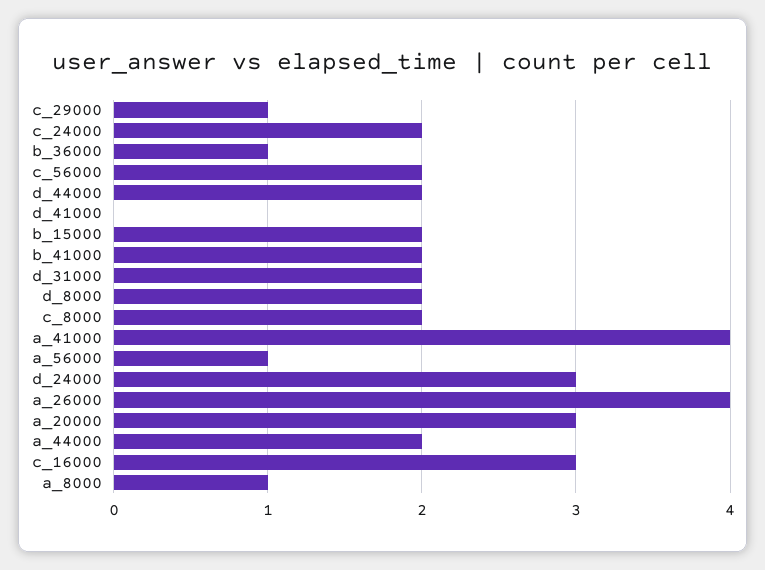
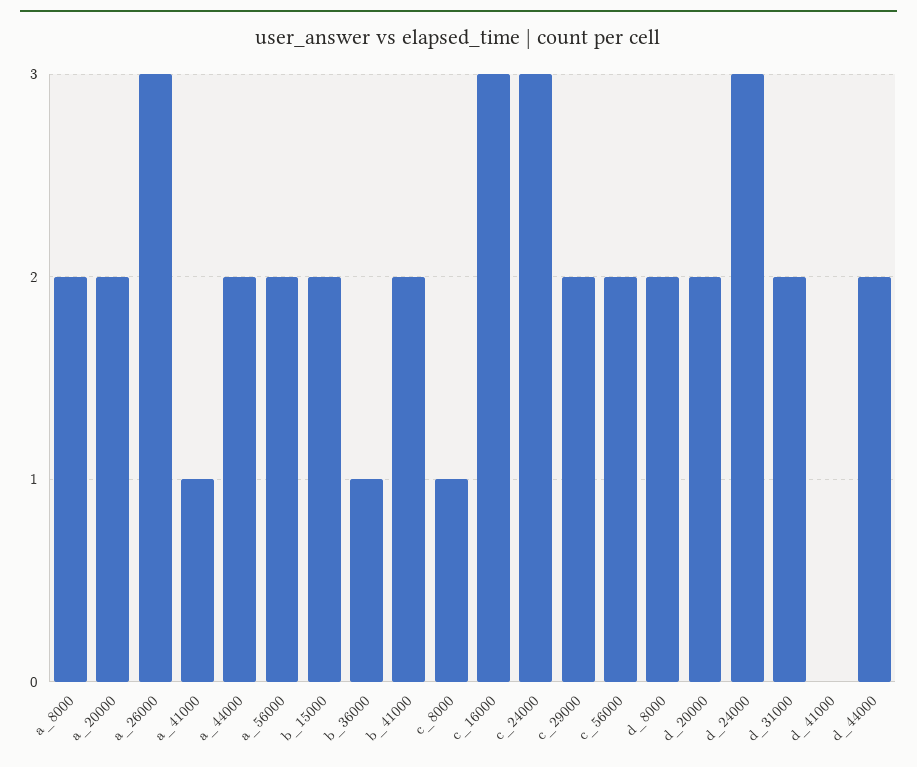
c_29000: 1 -> 2
c_24000: 2 -> 3
c_8000: 2 -> 1
a_41000: 4 -> 1
a_56000: 1 -> 2
a_26000: 4 -> 3
a_20000: 3 -> 2
a_8000: 1 -> 2
d_20000: none -> 2

